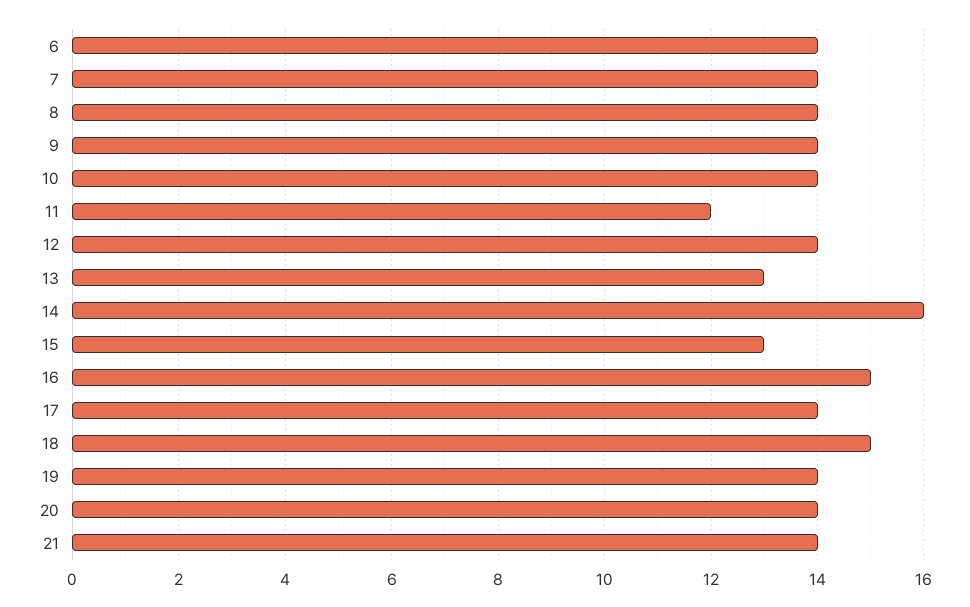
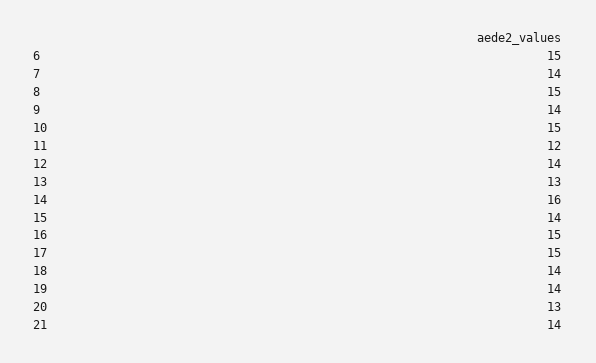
6: 14 -> 15
8: 14 -> 15
10: 14 -> 15
15: 13 -> 14
17: 14 -> 15
18: 15 -> 14
20: 14 -> 13

